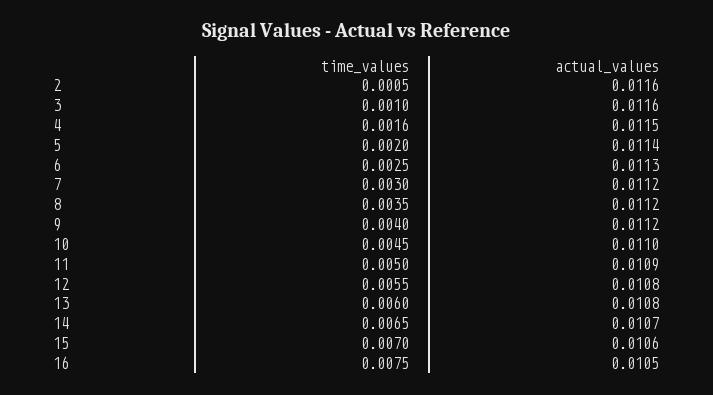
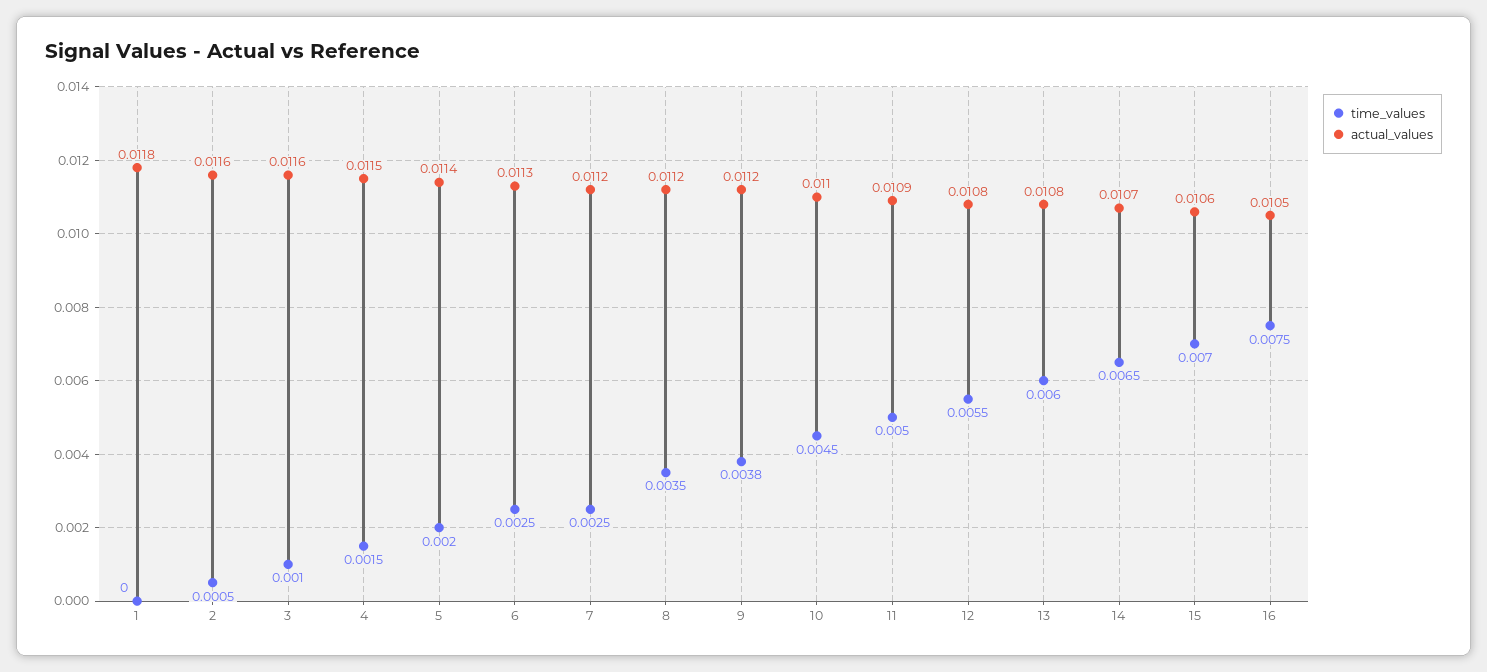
time_values, 4: 0.0016 -> 0.0015
time_values, 7: 0.003 -> 0.0025
time_values, 9: 0.004 -> 0.0038
time_values, 1: none -> 0
actual_values, 1: none -> 0.0118

